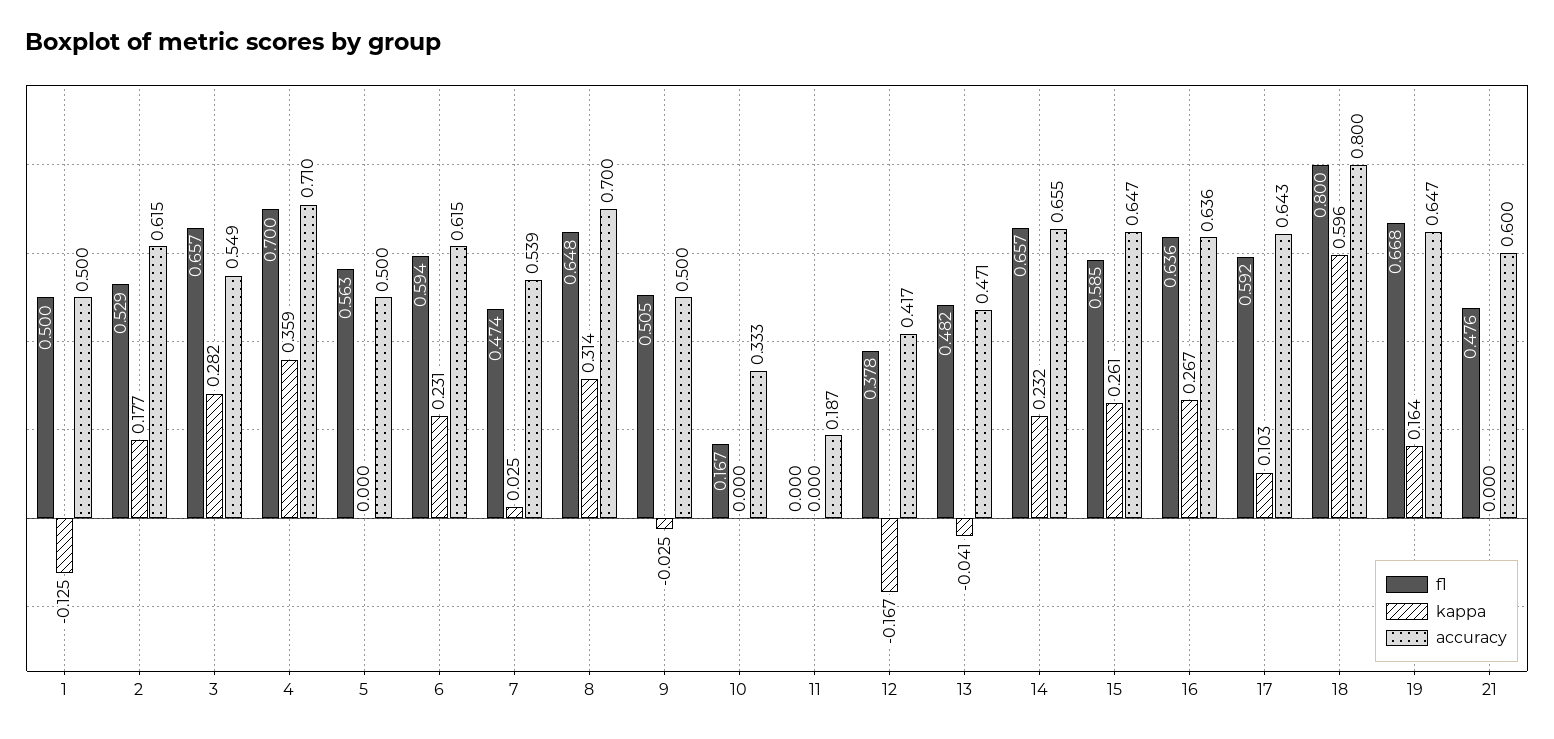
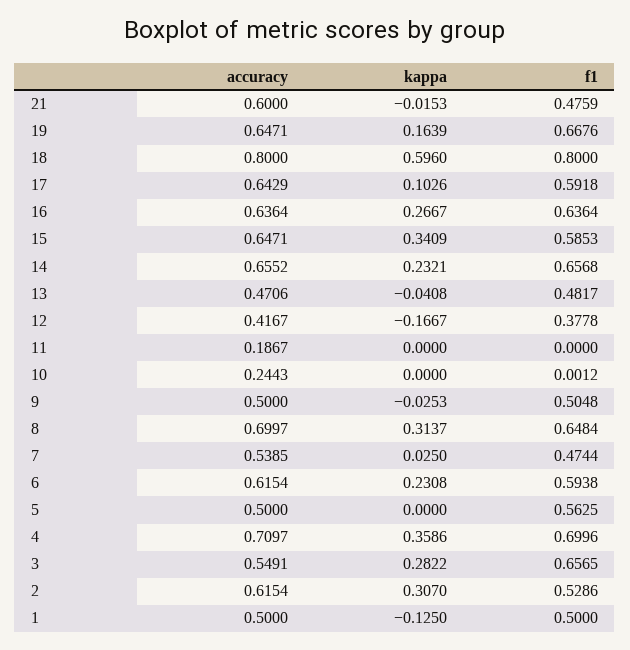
kappa, 2: 0.177 -> 0.307
f1, 10: 0.167 -> 0.0012
accuracy, 10: 0.333 -> 0.2443
kappa, 15: 0.261 -> 0.3409
kappa, 21: 0 -> -0.0153

